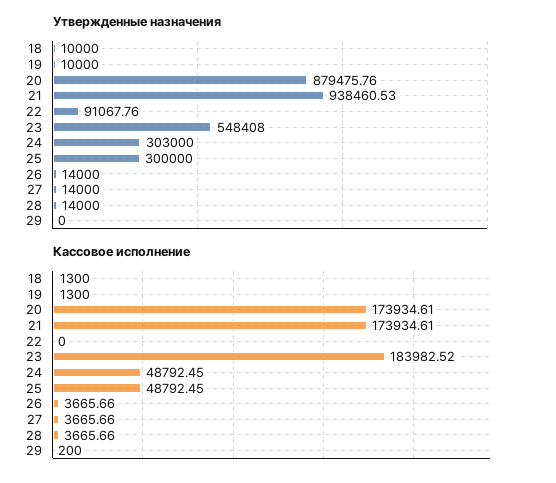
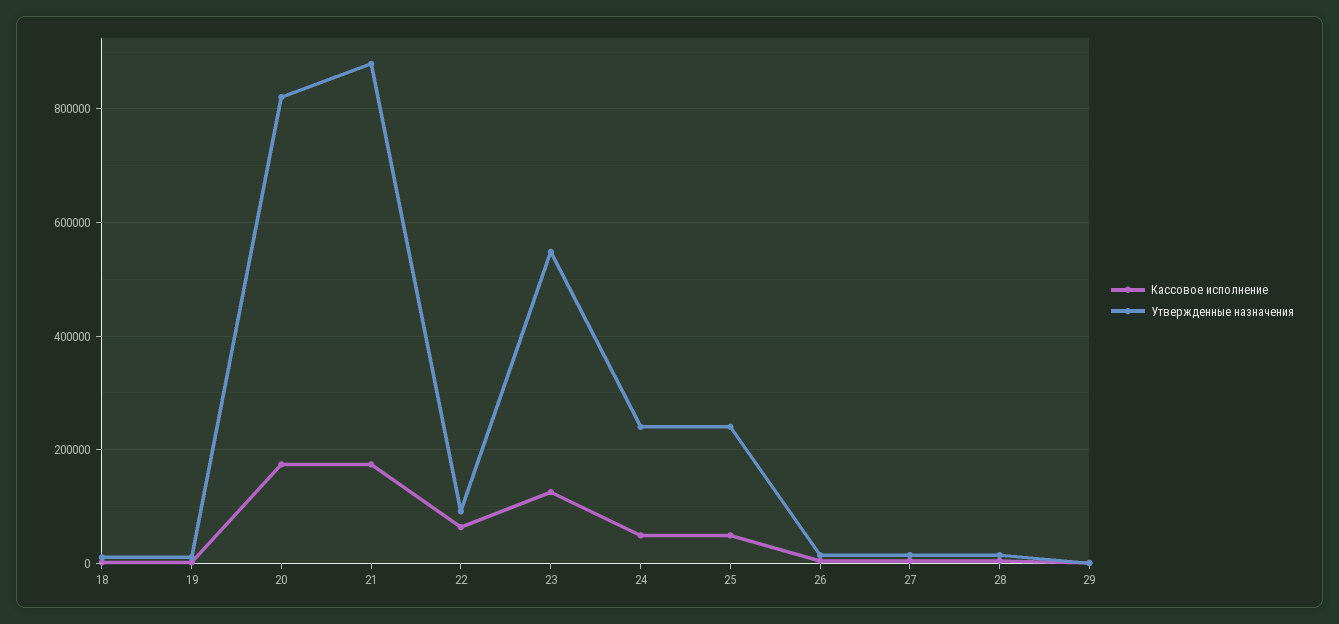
Утвержденные назначения, 20: 879475.76 -> 820000
Утвержденные назначения, 21: 938460.53 -> 880000
Утвержденные назначения, 24: 303000 -> 240000
Утвержденные назначения, 25: 300000 -> 240000
Кассовое исполнение, 22: 0 -> 60000
Кассовое исполнение, 23: 183982.52 -> 120000

